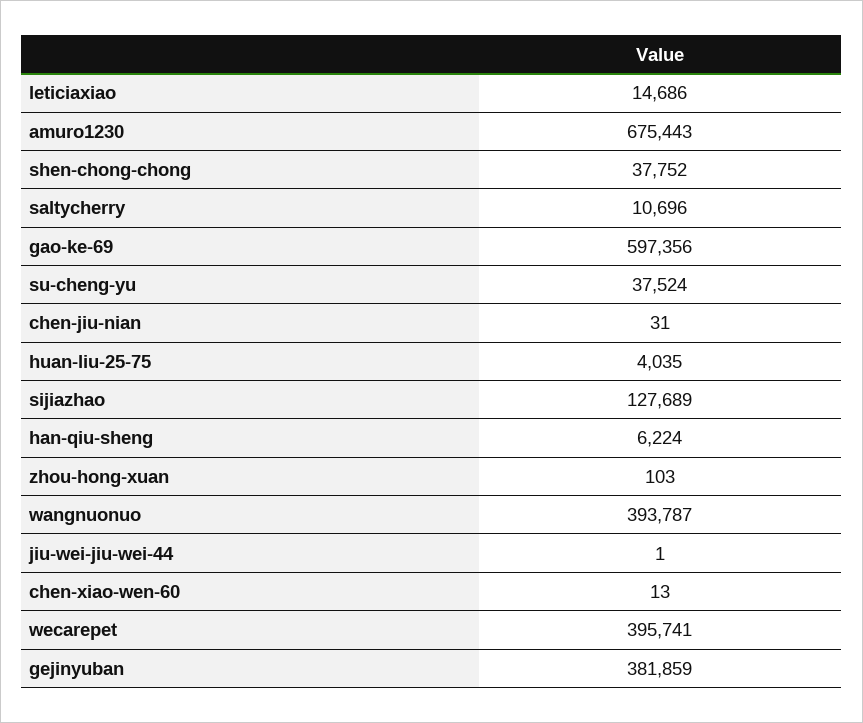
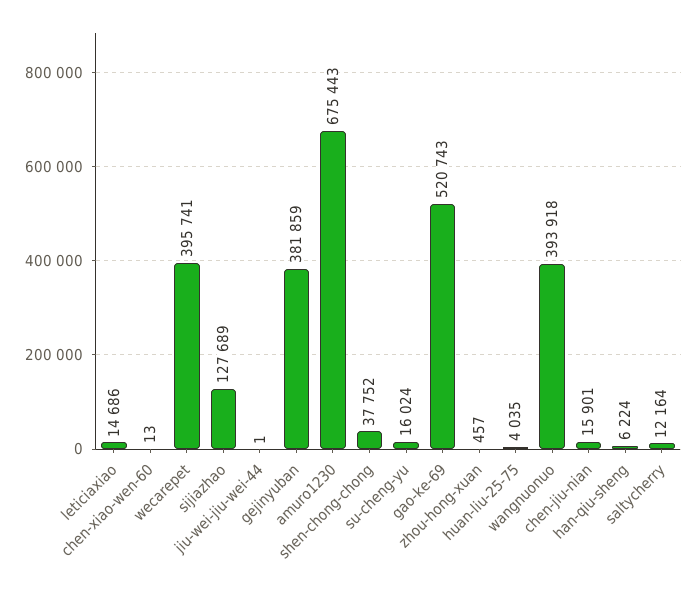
saltycherry: 10696 -> 12164
gao-ke-69: 597356 -> 520743
su-cheng-yu: 37524 -> 16024
chen-jiu-nian: 31 -> 15901
zhou-hong-xuan: 103 -> 457
wangnuonuo: 393787 -> 393918

